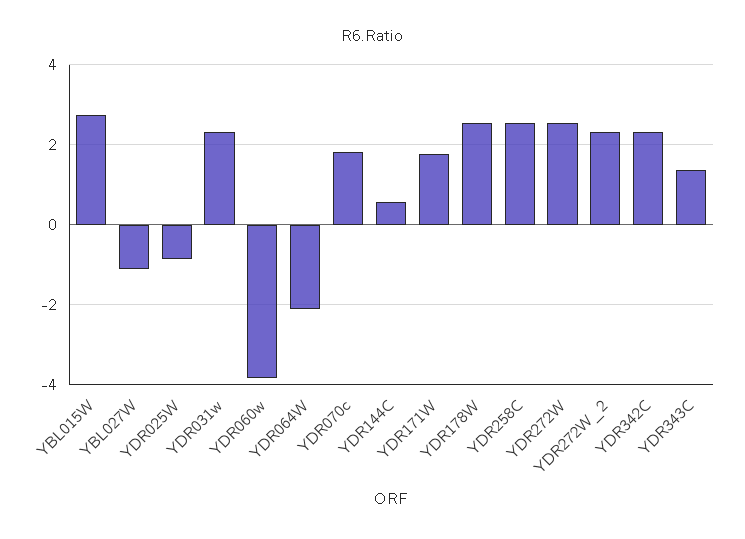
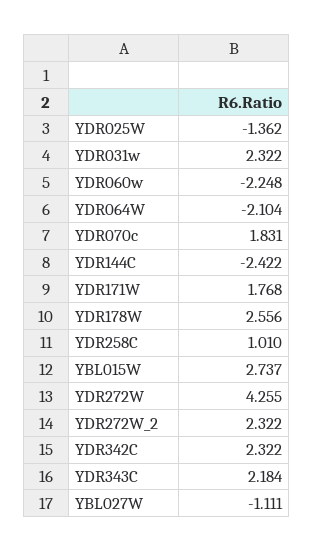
YDR025W: -0.8 -> -1.362
YDR060w: -3.8 -> -2.248
YDR144C: 0.6 -> -2.422
YDR258C: 2.6 -> 1.01
YDR272W: 2.6 -> 4.255
YDR343C: 1.4 -> 2.184

